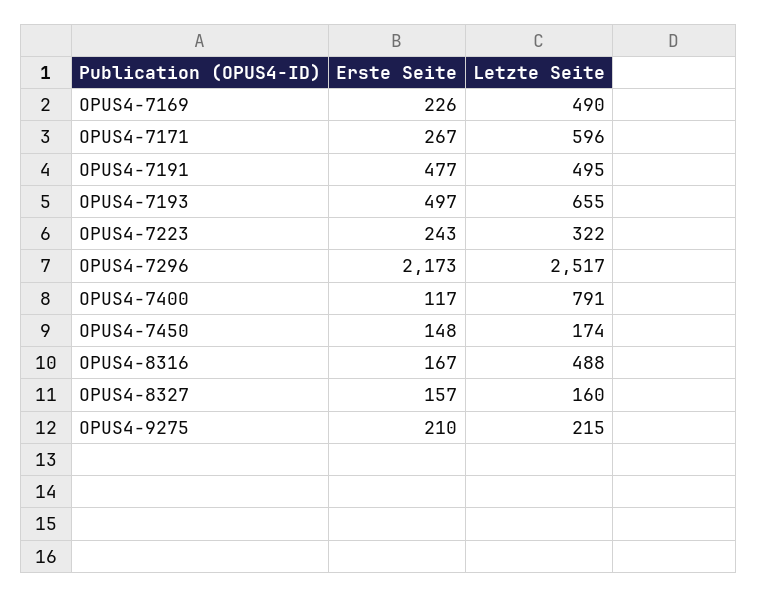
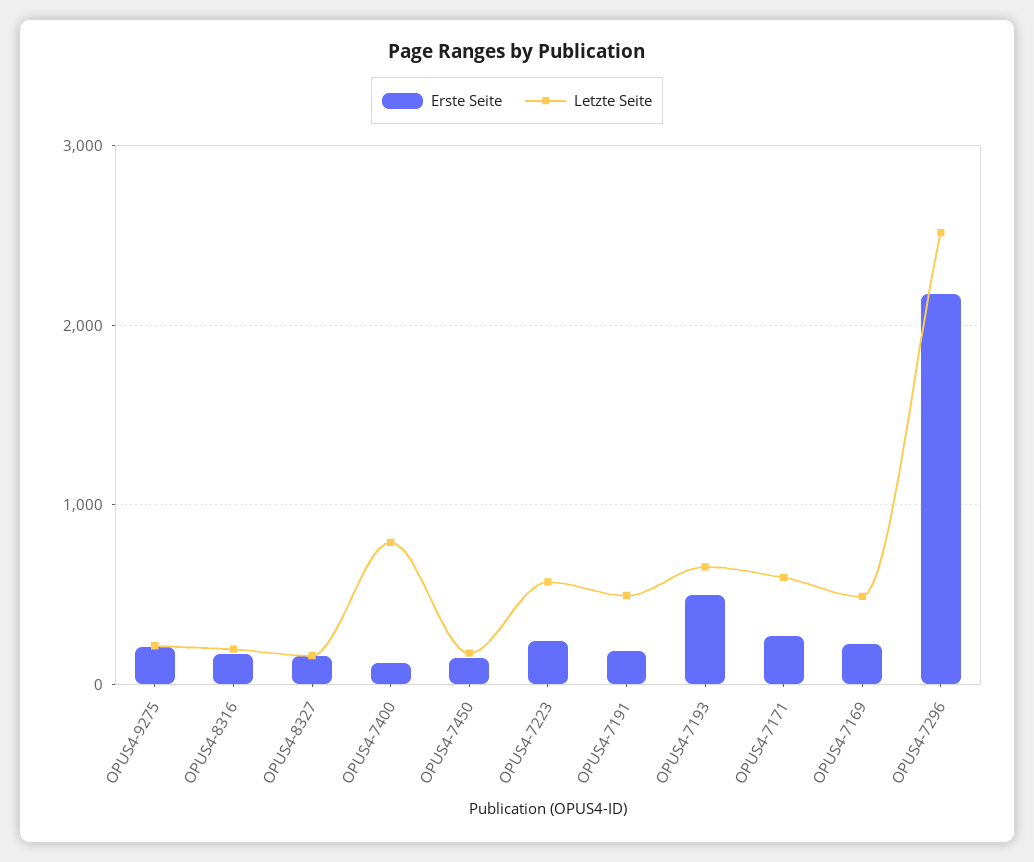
Erste Seite, OPUS4-7191: 477 -> 200
Letzte Seite, OPUS4-7223: 322 -> 600
Letzte Seite, OPUS4-8316: 488 -> 200

